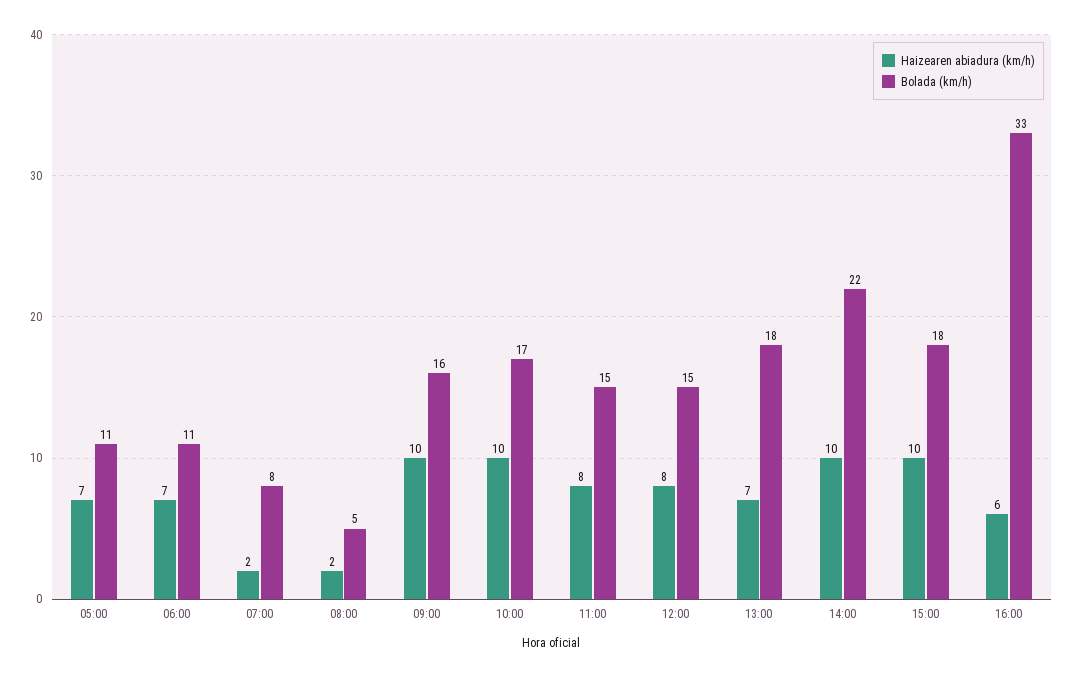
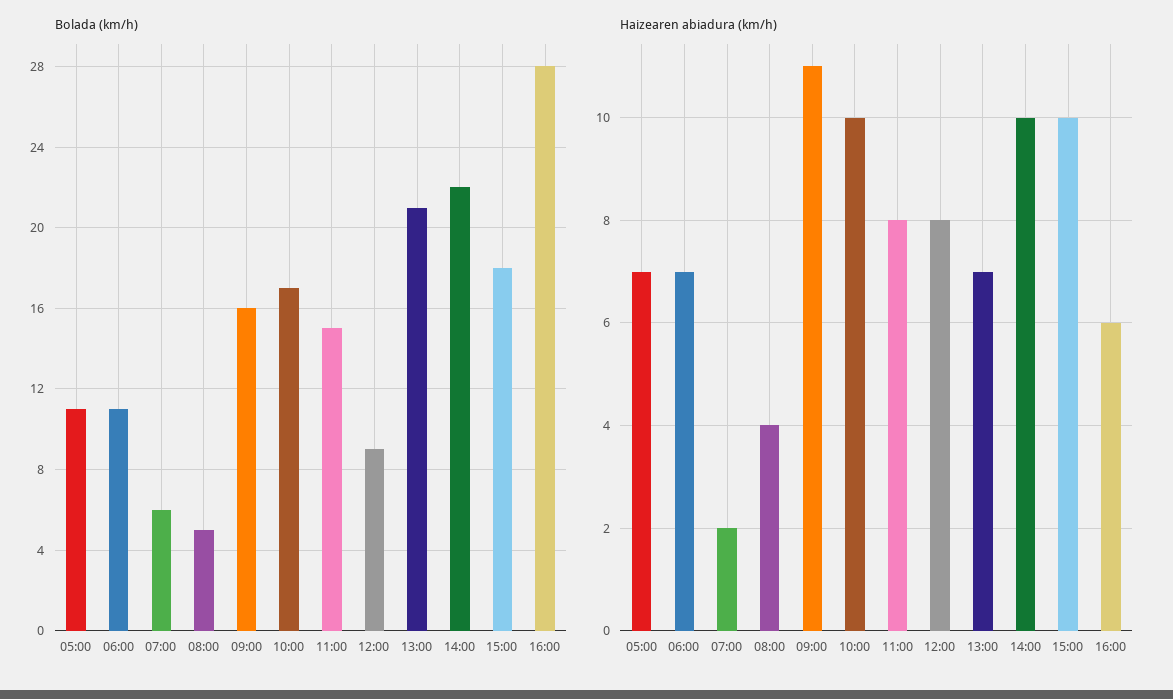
Bolada (km/h), 07:00: 8 -> 6
Haizearen abiadura (km/h), 08:00: 2 -> 4
Haizearen abiadura (km/h), 09:00: 10 -> 11
Bolada (km/h), 12:00: 15 -> 9
Bolada (km/h), 13:00: 18 -> 21
Bolada (km/h), 16:00: 33 -> 28

